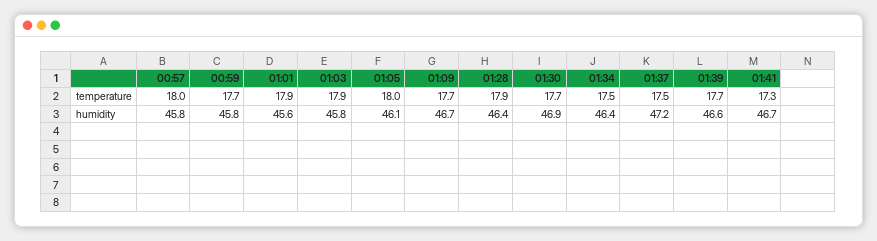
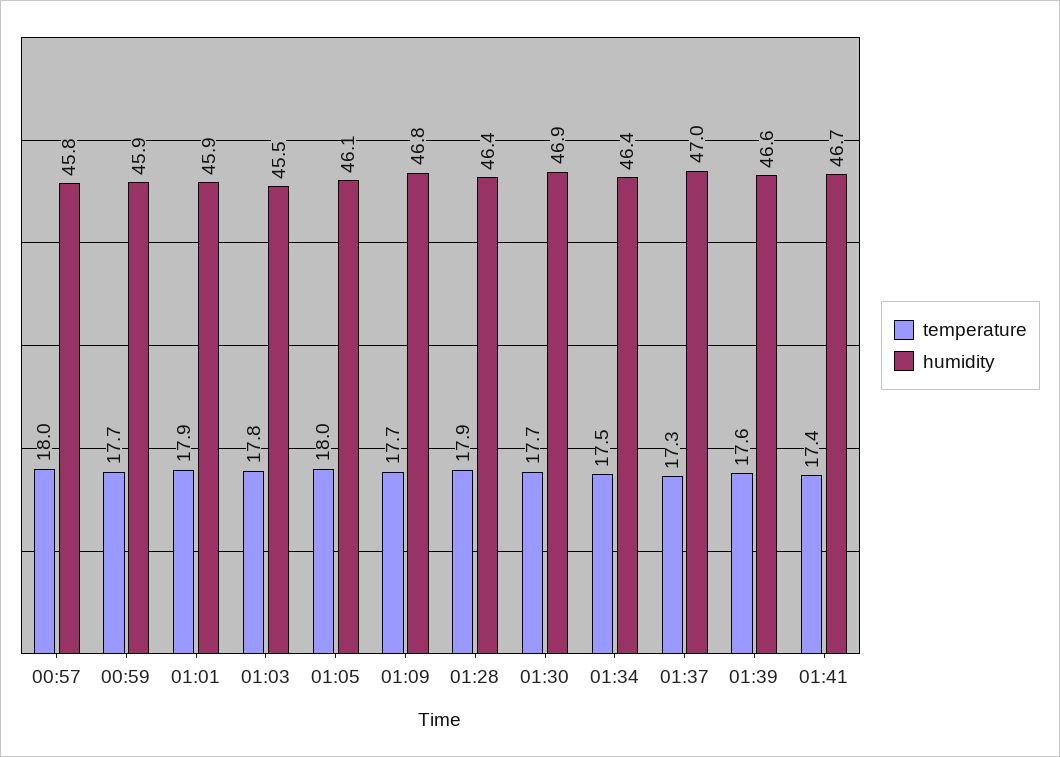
temperature, 01:03: 17.9 -> 17.8
temperature, 01:37: 17.5 -> 17.3
temperature, 01:39: 17.7 -> 17.6
temperature, 01:41: 17.3 -> 17.4
humidity, 00:59: 45.8 -> 45.9
humidity, 01:01: 45.6 -> 45.9
humidity, 01:03: 45.8 -> 45.5
humidity, 01:09: 46.7 -> 46.8
humidity, 01:37: 47.2 -> 47

